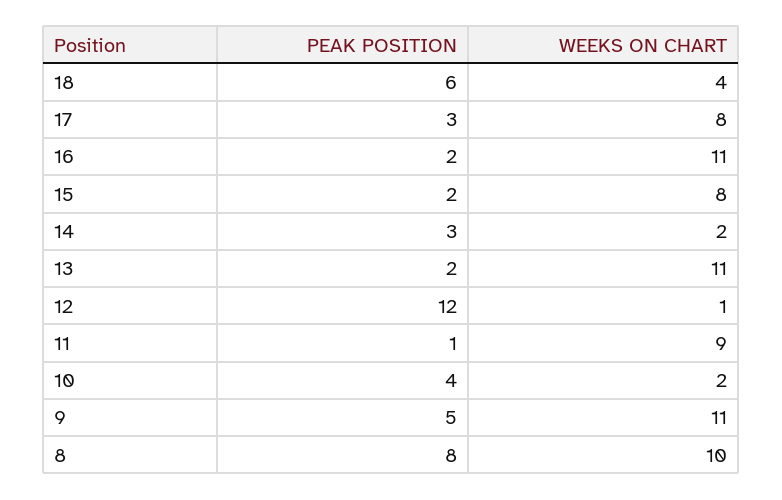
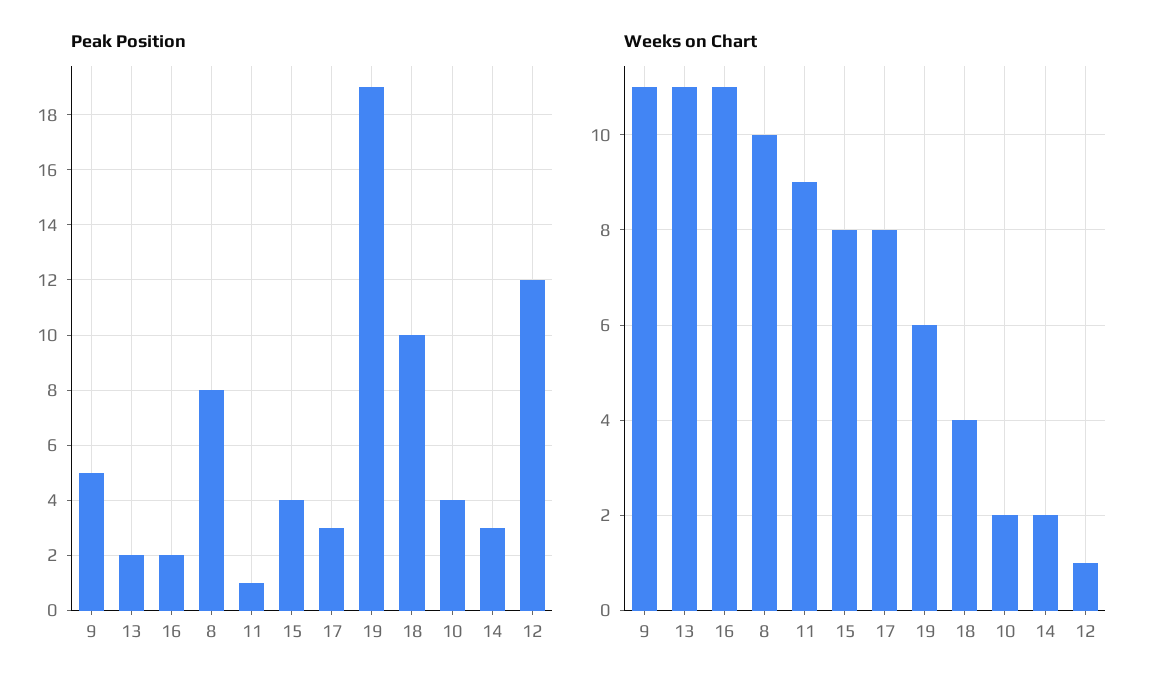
PEAK POSITION, 18: 6 -> 10
PEAK POSITION, 15: 2 -> 4
PEAK POSITION, 19: none -> 19
WEEKS ON CHART, 19: none -> 6

